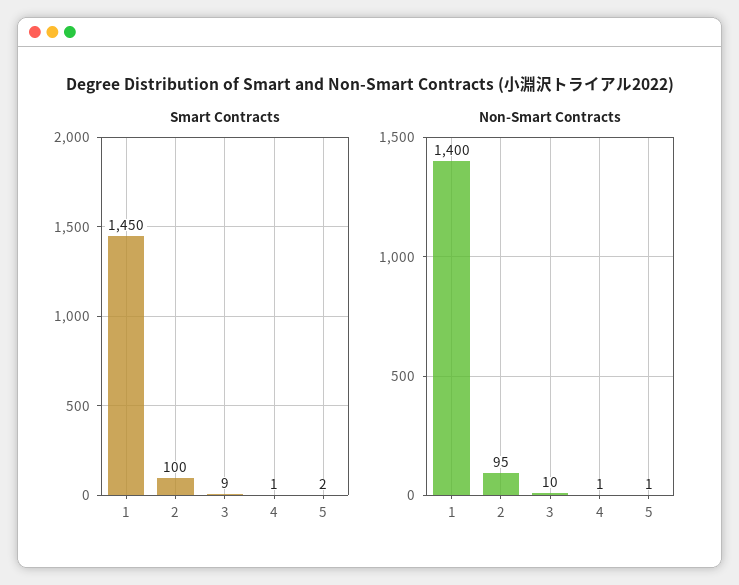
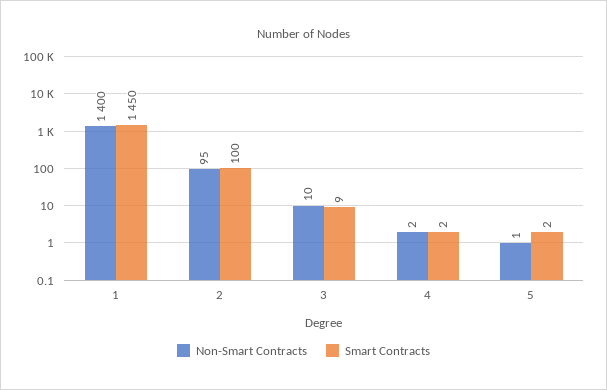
Smart Contracts, 4: 1 -> 2
Non-Smart Contracts, 4: 1 -> 2

